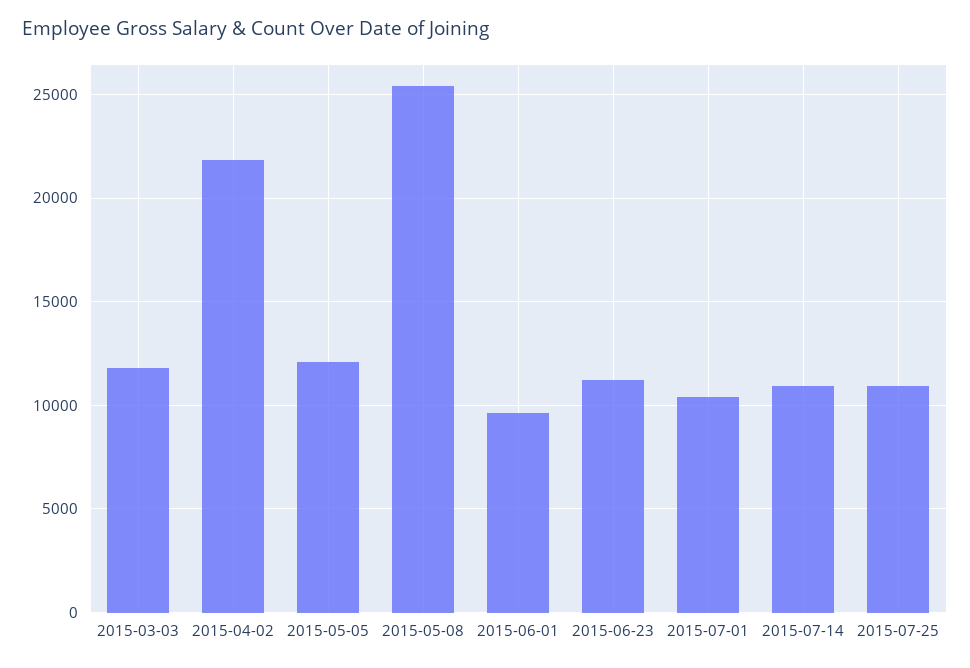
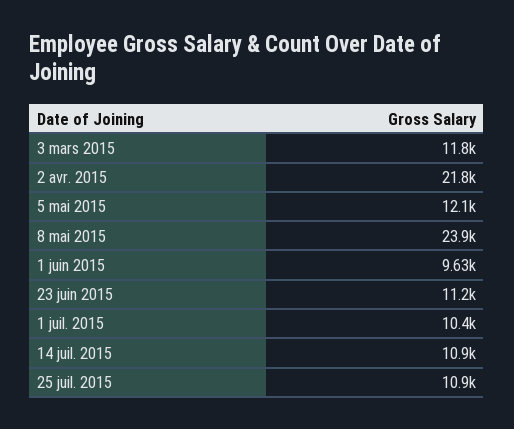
2015-05-08: 25500 -> 23900

